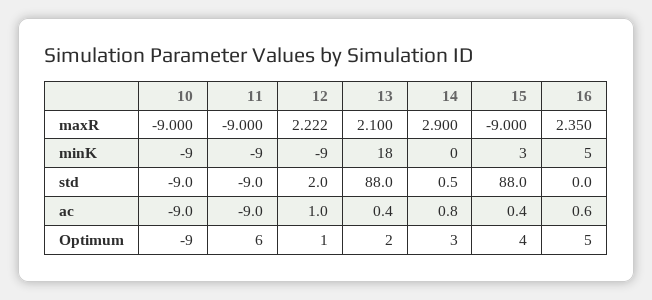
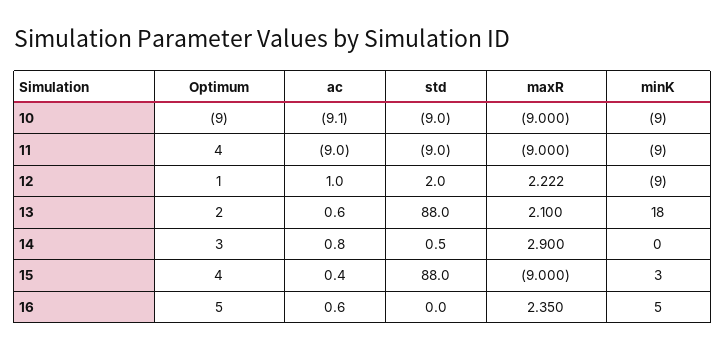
10, ac: -9 -> -9.1
13, ac: 0.4 -> 0.6
11, Optimum: 6 -> 4

